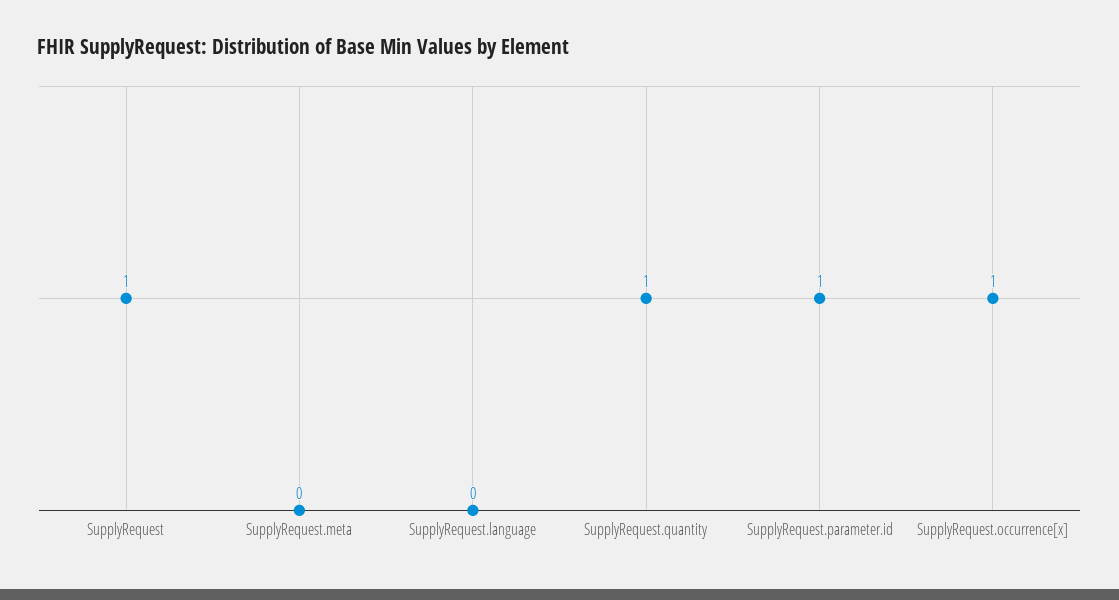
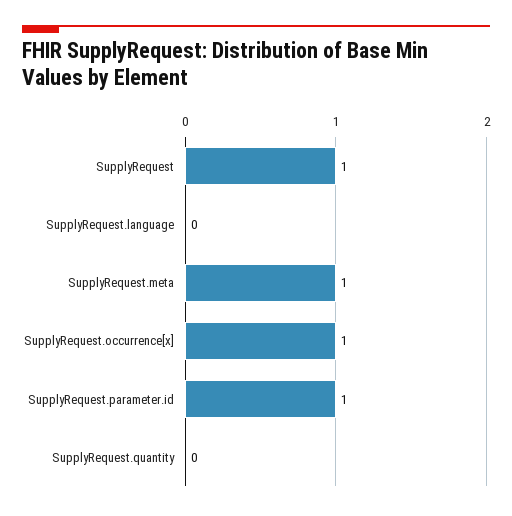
SupplyRequest.meta: 0 -> 1
SupplyRequest.quantity: 1 -> 0

